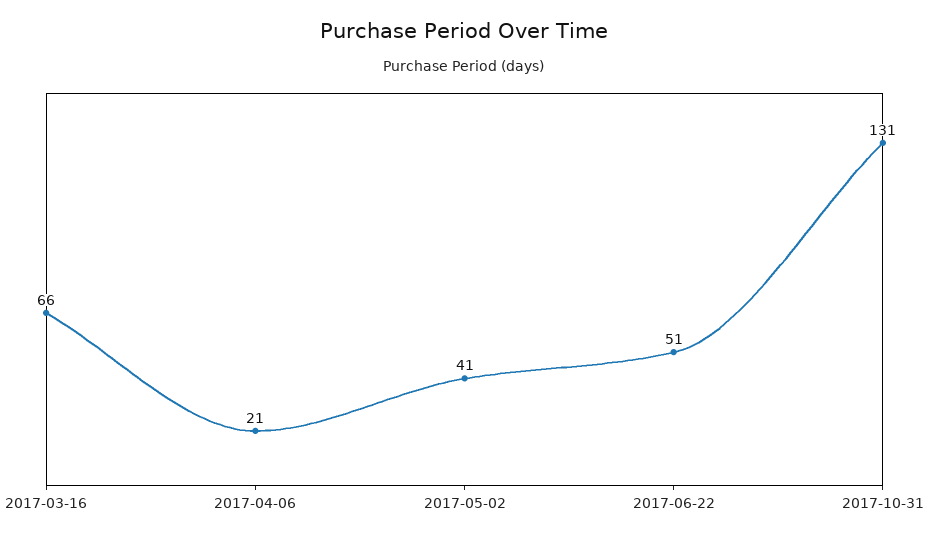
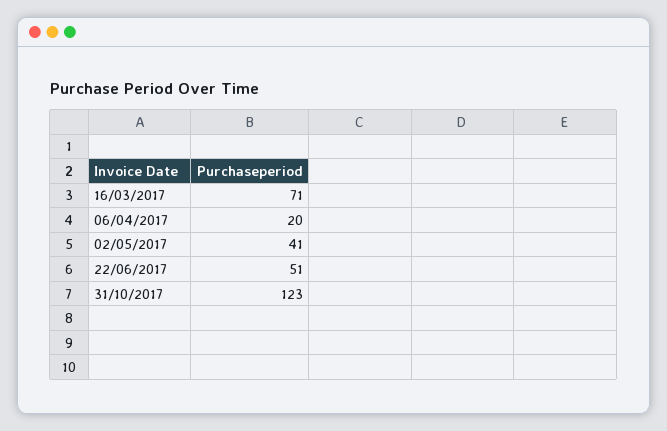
2017-03-16: 66 -> 71
2017-04-06: 21 -> 20
2017-10-31: 131 -> 123

